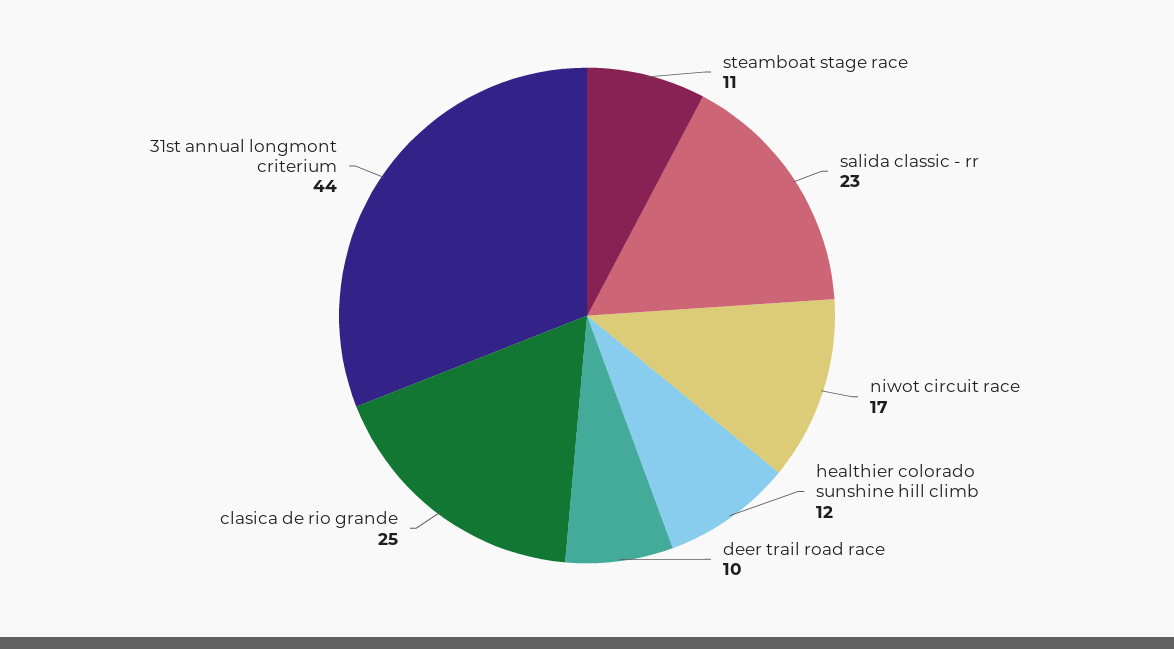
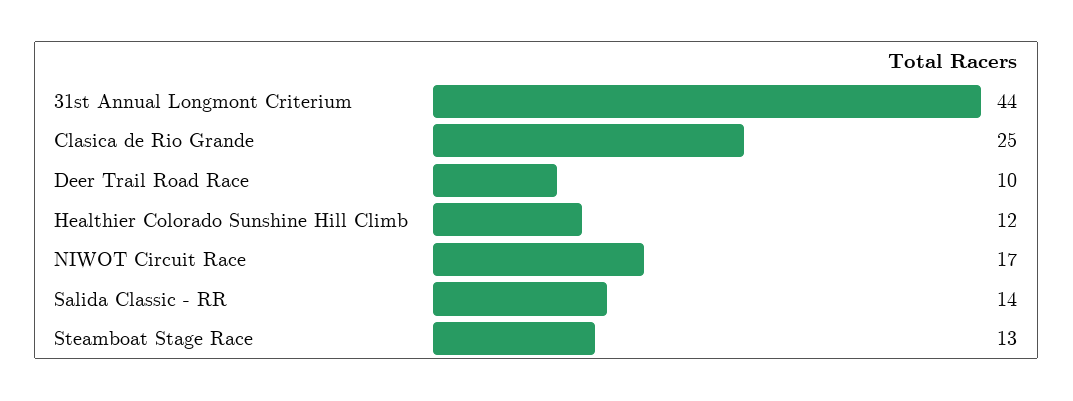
steamboat stage race: 11 -> 13
salida classic - rr: 23 -> 14

